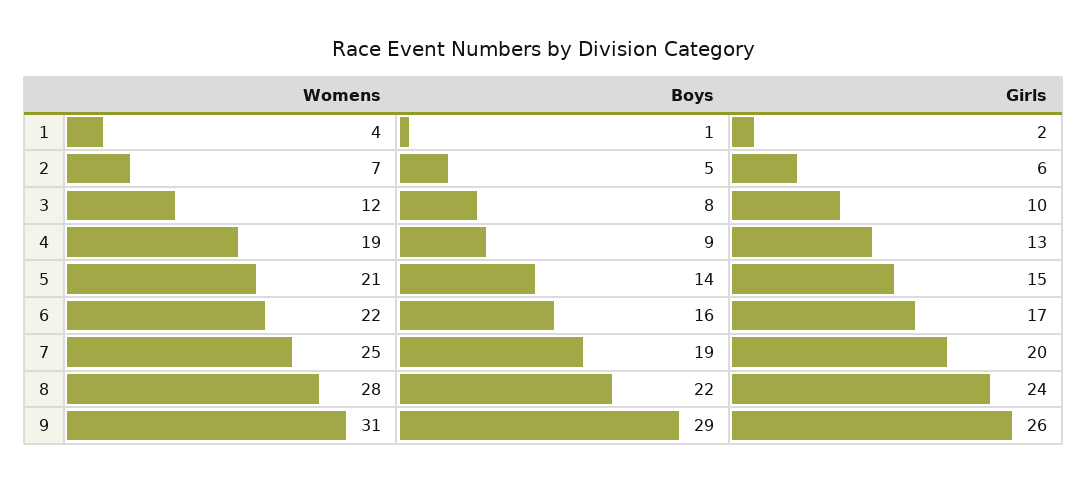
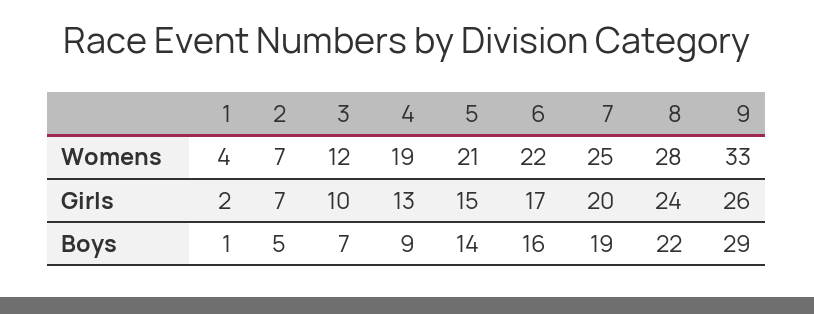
Girls, 2: 6 -> 7
Boys, 3: 8 -> 7
Womens, 9: 31 -> 33

